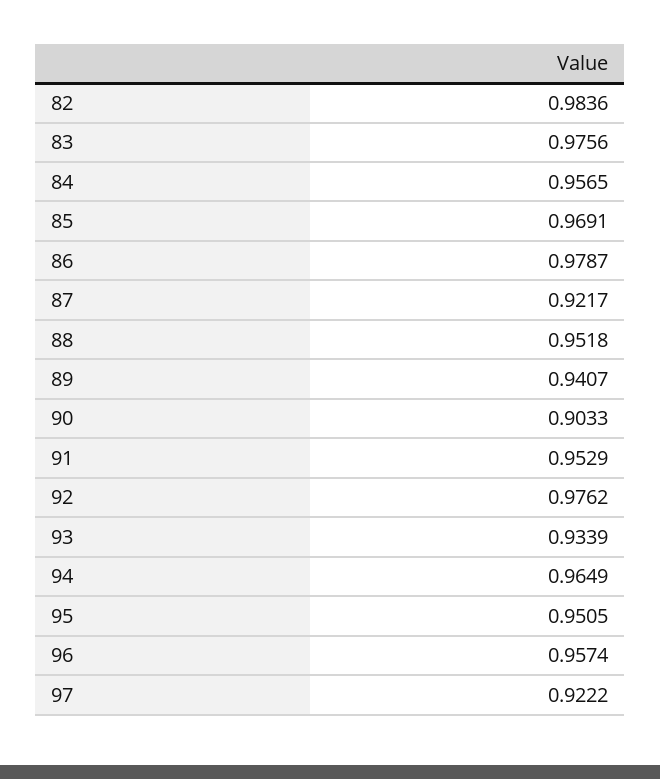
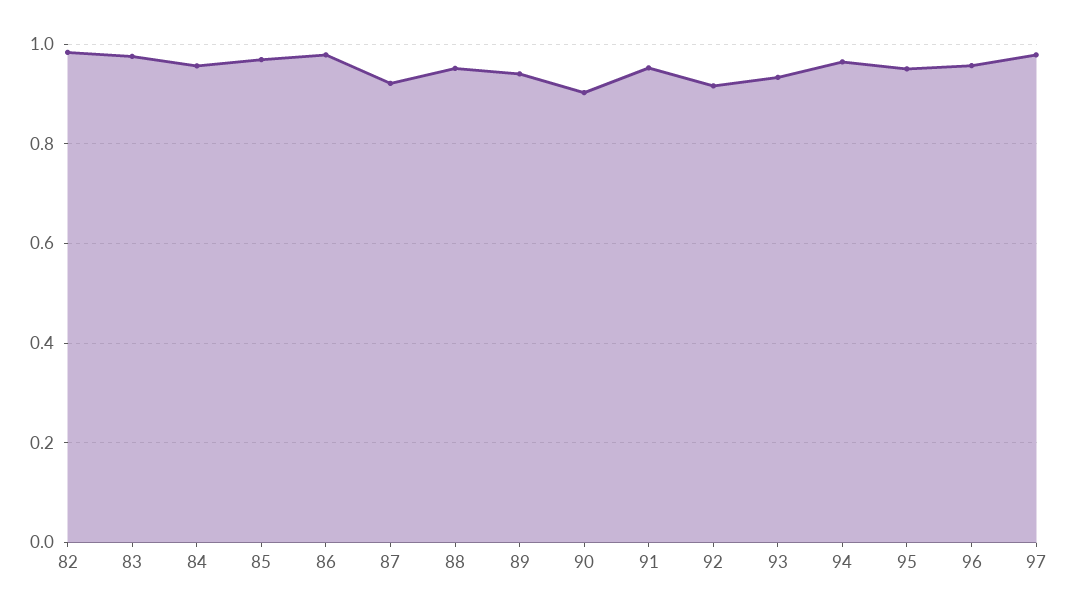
92: 0.9762 -> 0.92
97: 0.9222 -> 0.98

